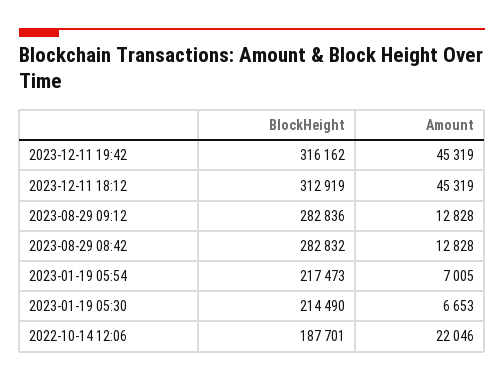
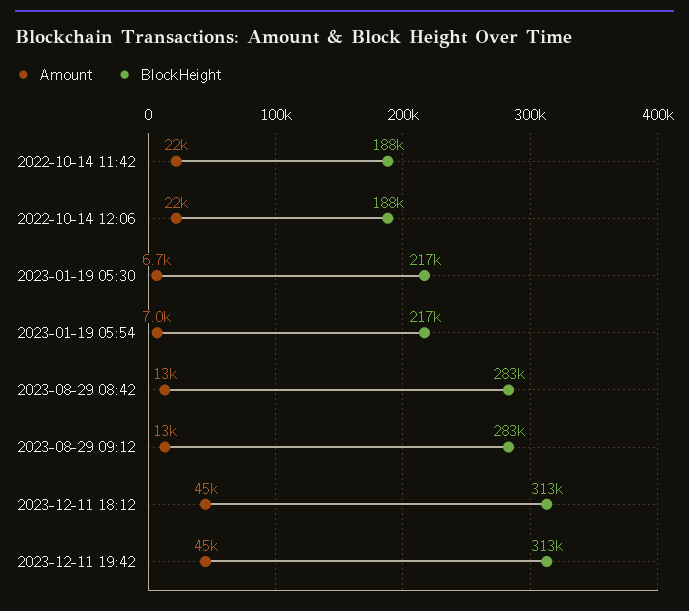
BlockHeight, 2023-12-11 19:42: 316162 -> 313000
BlockHeight, 2023-01-19 05:30: 214490 -> 217000
Amount, 2022-10-14 11:42: none -> 22000
BlockHeight, 2022-10-14 11:42: none -> 188000

